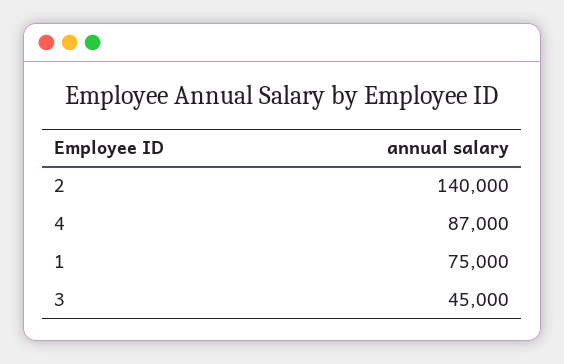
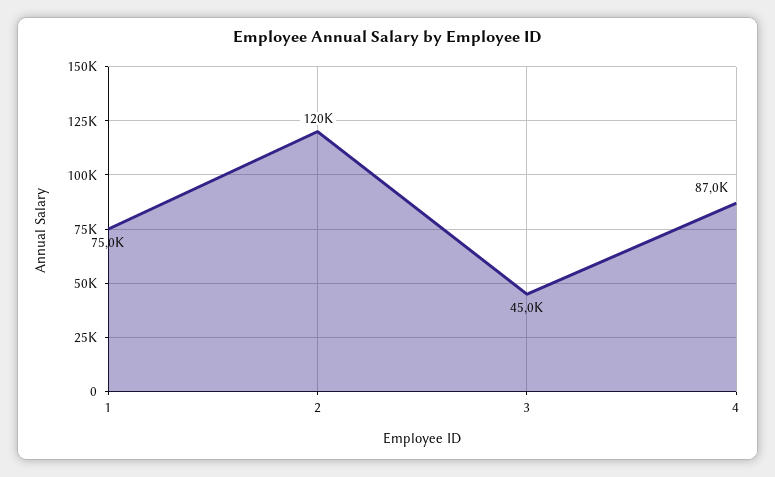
2: 140000 -> 120000

